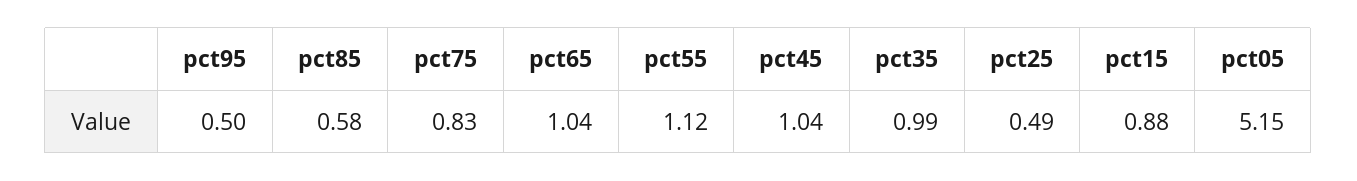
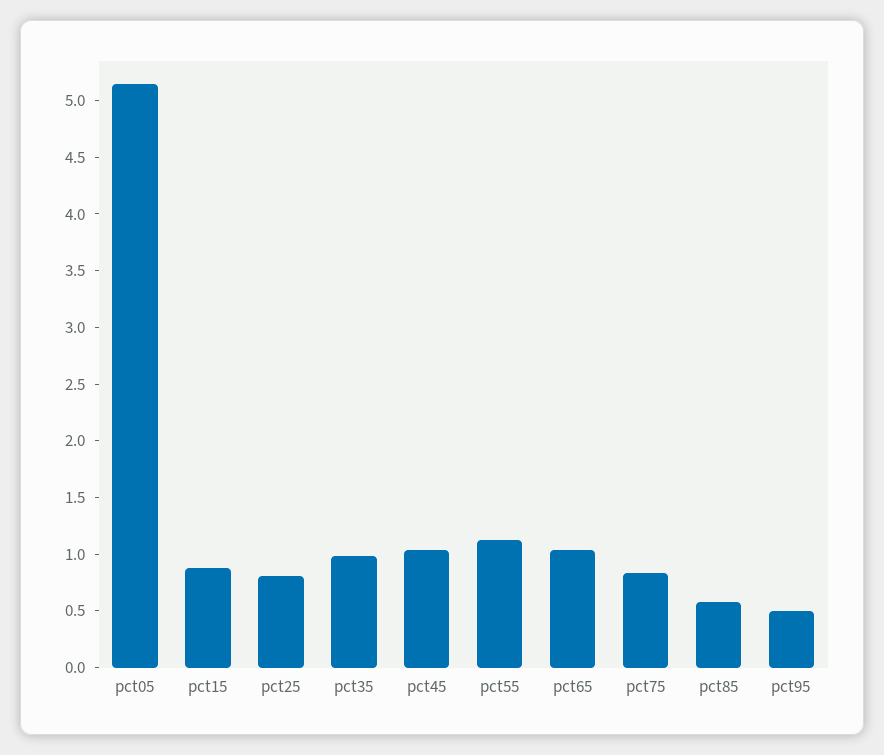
pct25: 0.49 -> 0.8

